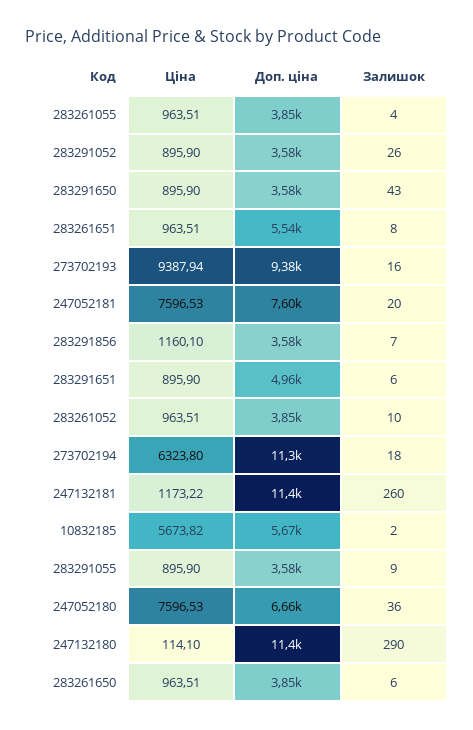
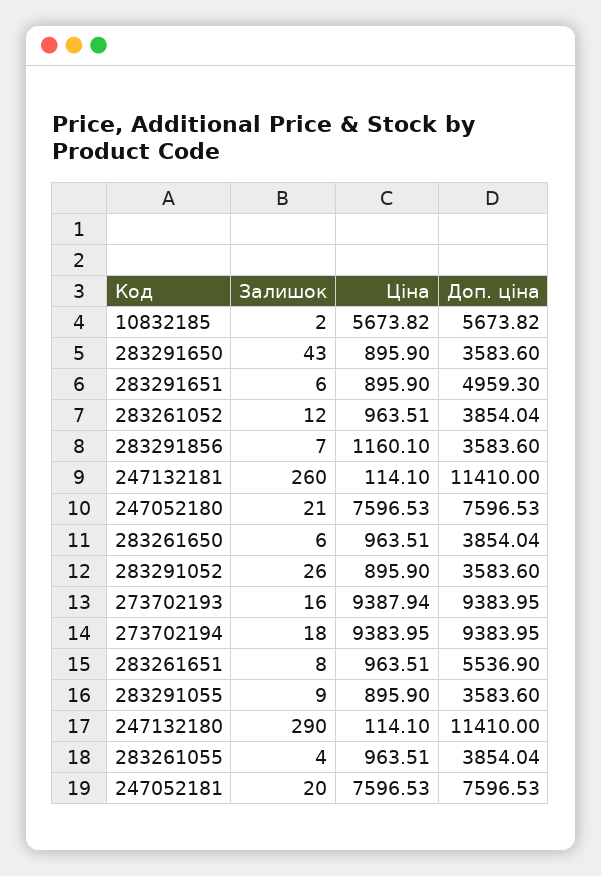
Залишок, 283261052: 10 -> 12
Ціна, 273702194: 6323.8 -> 9383.95
Доп. ціна, 273702194: 11300 -> 9383.95
Ціна, 247132181: 1173.22 -> 114.1
Доп. ціна, 247052180: 6660 -> 7596.53
Залишок, 247052180: 36 -> 21

